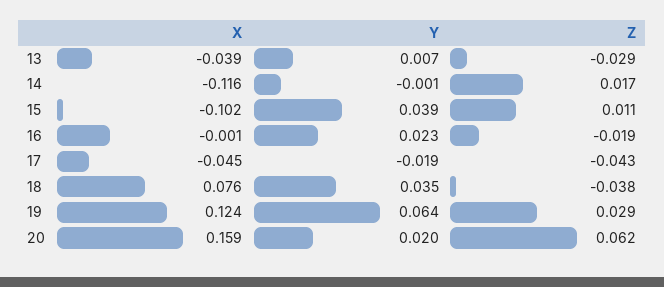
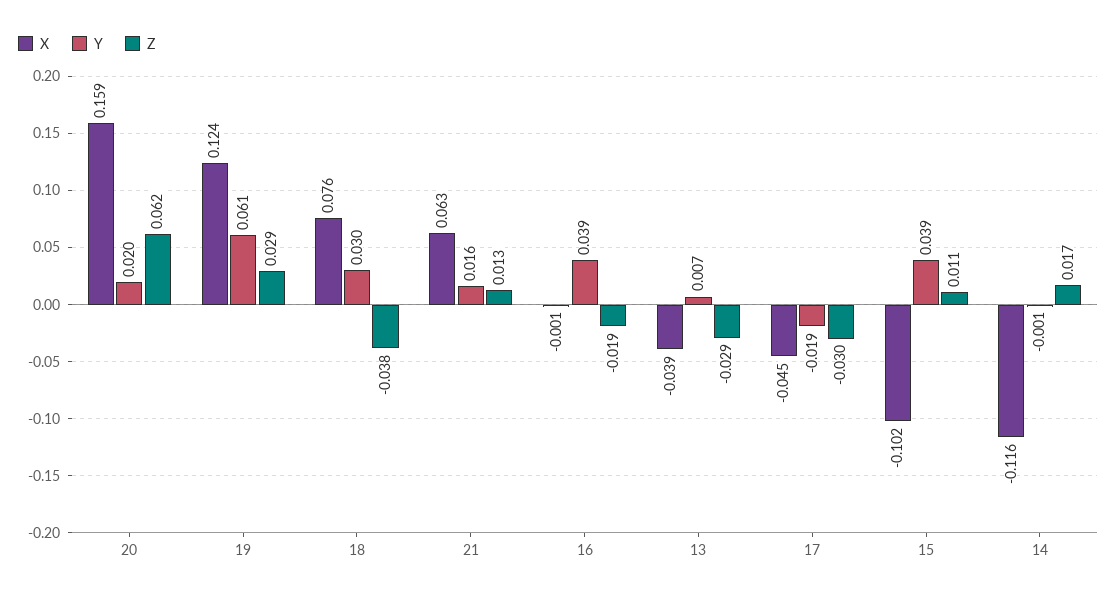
Y, 16: 0.023 -> 0.039
Z, 17: -0.043 -> -0.03
Y, 18: 0.035 -> 0.03
Y, 19: 0.064 -> 0.061
X, 21: none -> 0.063
Y, 21: none -> 0.016
Z, 21: none -> 0.013

